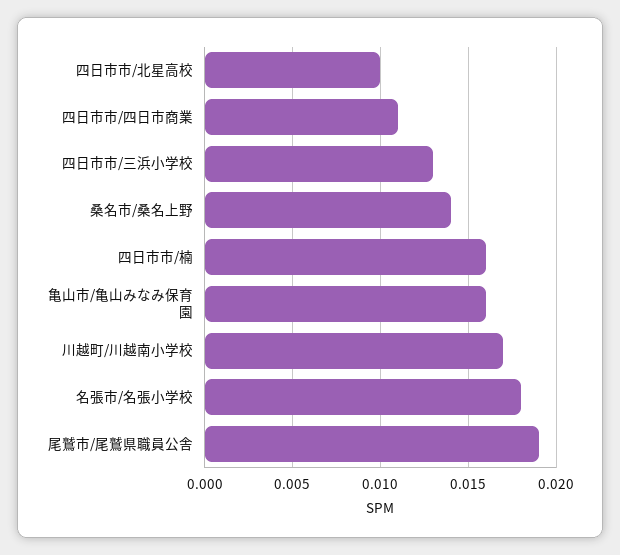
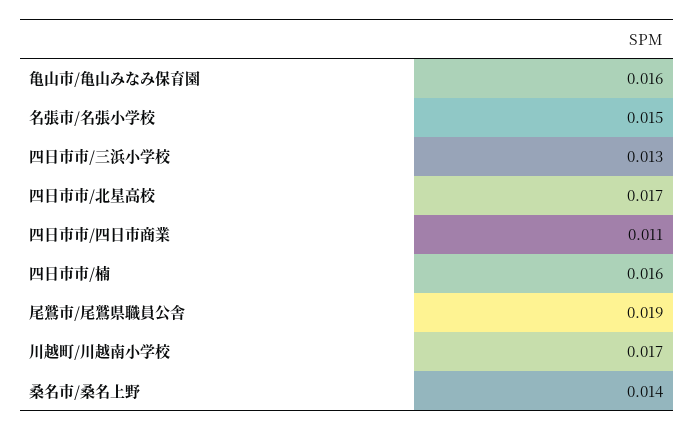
四日市市/北星高校: 0.01 -> 0.017
名張市/名張小学校: 0.018 -> 0.015

